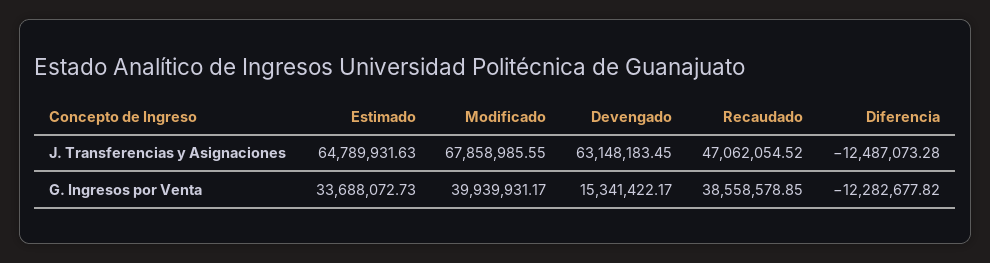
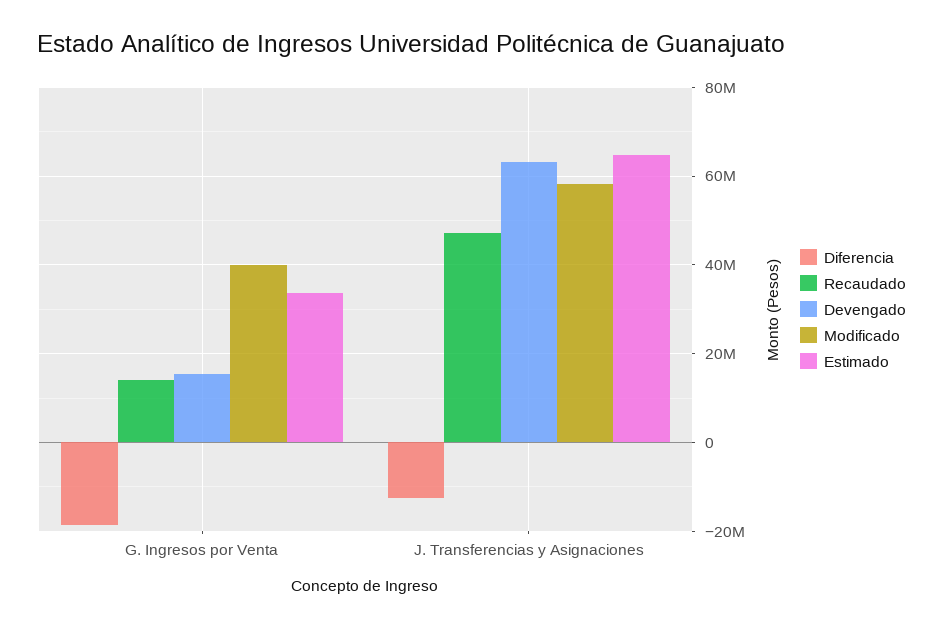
Modificado, J. Transferencias y Asignaciones: 67858985.55 -> 58000000
Recaudado, G. Ingresos por Venta: 38558578.85 -> 14000000
Diferencia, G. Ingresos por Venta: -12282677.82 -> -18000000

